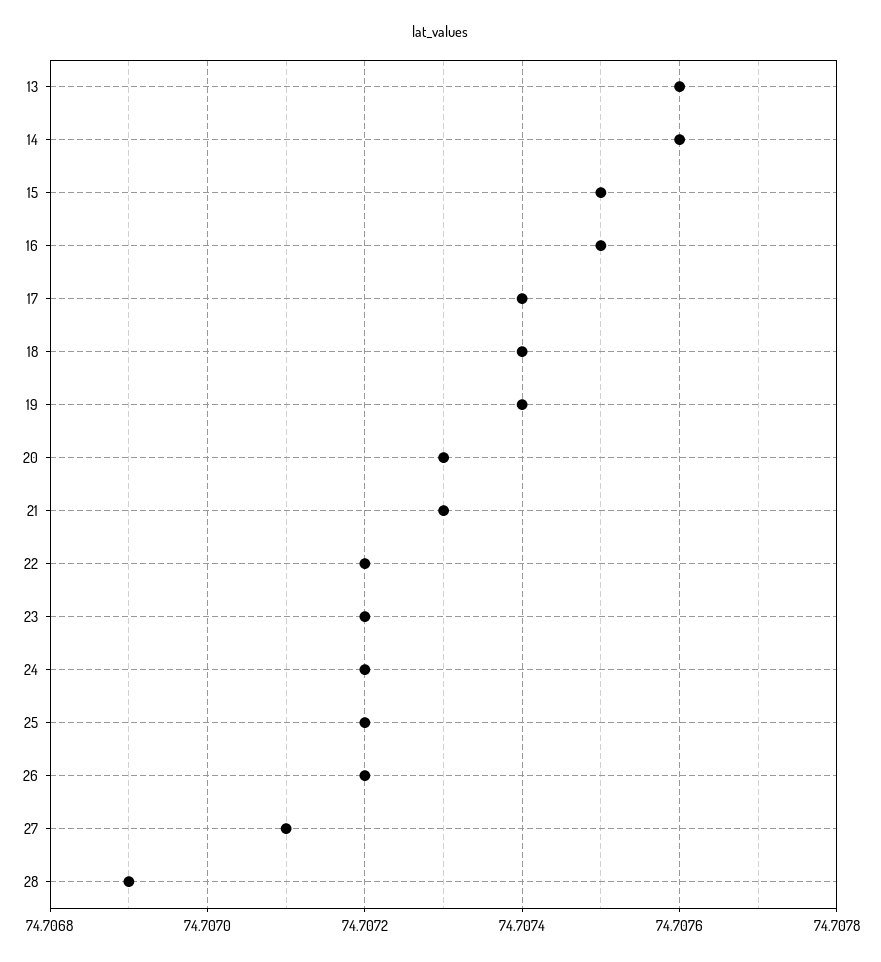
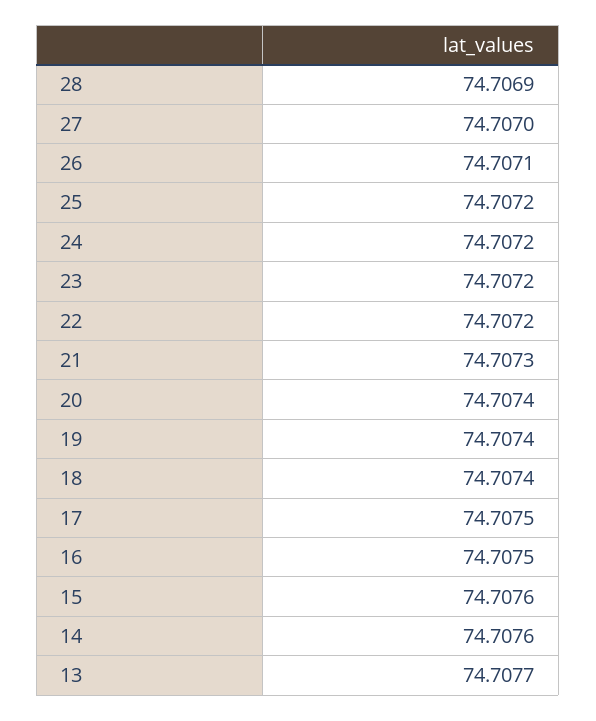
13: 74.7076 -> 74.7077
15: 74.7075 -> 74.7076
17: 74.7074 -> 74.7075
20: 74.7073 -> 74.7074
26: 74.7072 -> 74.7071
27: 74.7071 -> 74.707

